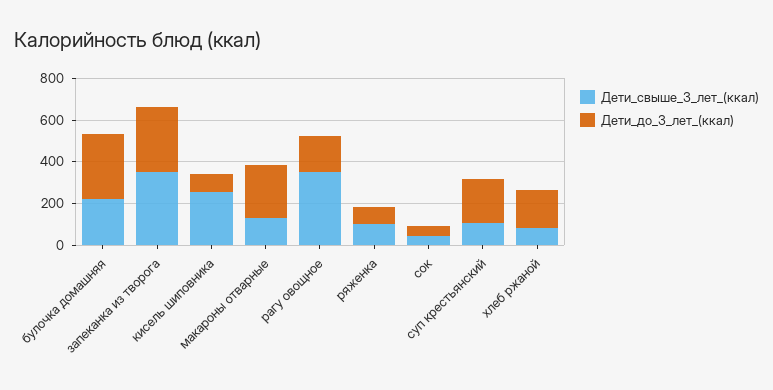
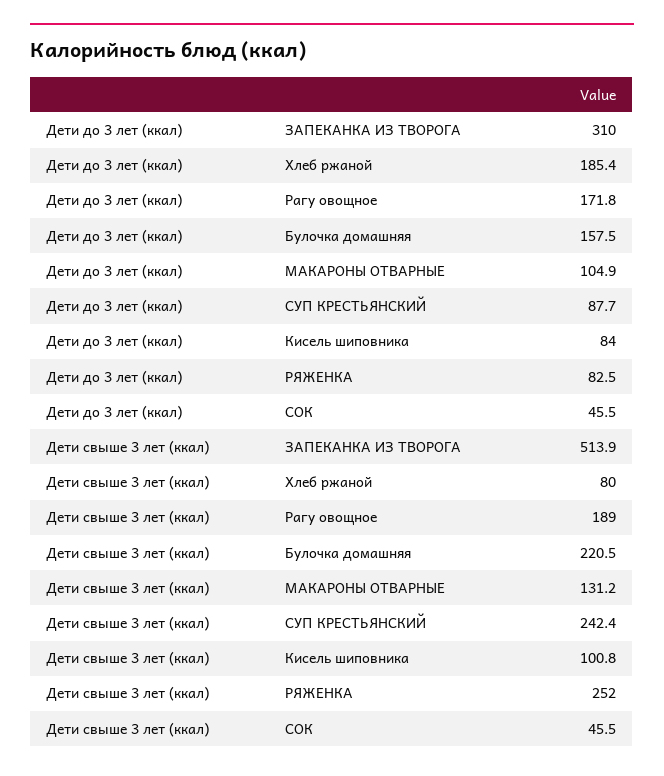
Дети_до_3_лет_(ккал), булочка домашняя: 300 -> 157.5
Дети_свыше_3_лет_(ккал), запеканка из творога: 350 -> 513.9
Дети_свыше_3_лет_(ккал), кисель шиповника: 250 -> 100.8
Дети_до_3_лет_(ккал), макароны отварные: 250 -> 104.9
Дети_свыше_3_лет_(ккал), рагу овощное: 350 -> 189
Дети_свыше_3_лет_(ккал), ряженка: 100 -> 252
Дети_свыше_3_лет_(ккал), суп крестьянский: 100 -> 242.4
Дети_до_3_лет_(ккал), суп крестьянский: 200 -> 87.7

